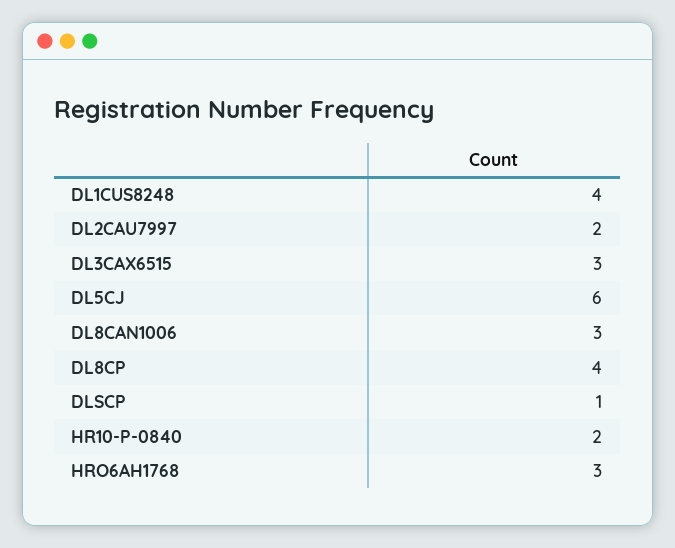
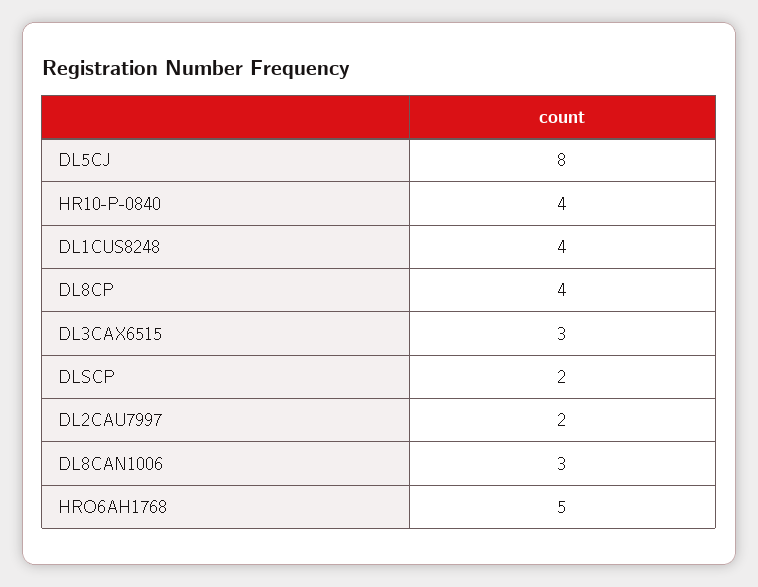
DL5CJ: 6 -> 8
DLSCP: 1 -> 2
HR10-P-0840: 2 -> 4
HRO6AH1768: 3 -> 5

